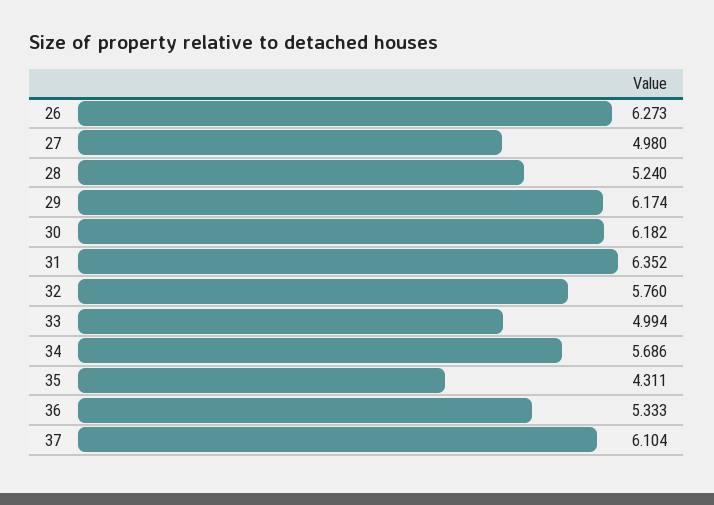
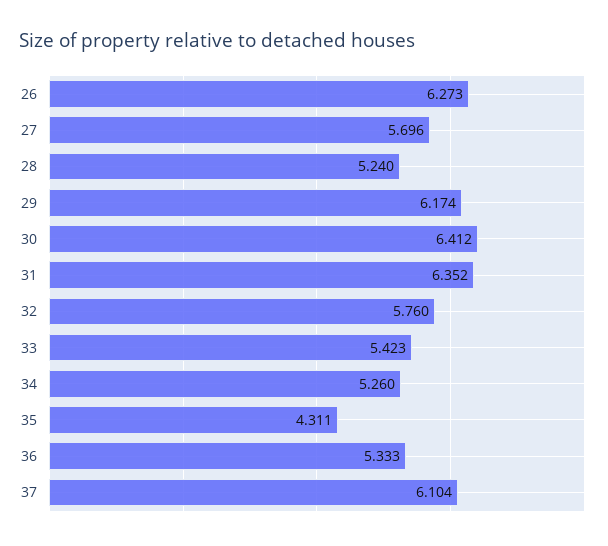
27: 4.98 -> 5.696
30: 6.182 -> 6.412
33: 4.994 -> 5.423
34: 5.686 -> 5.26

